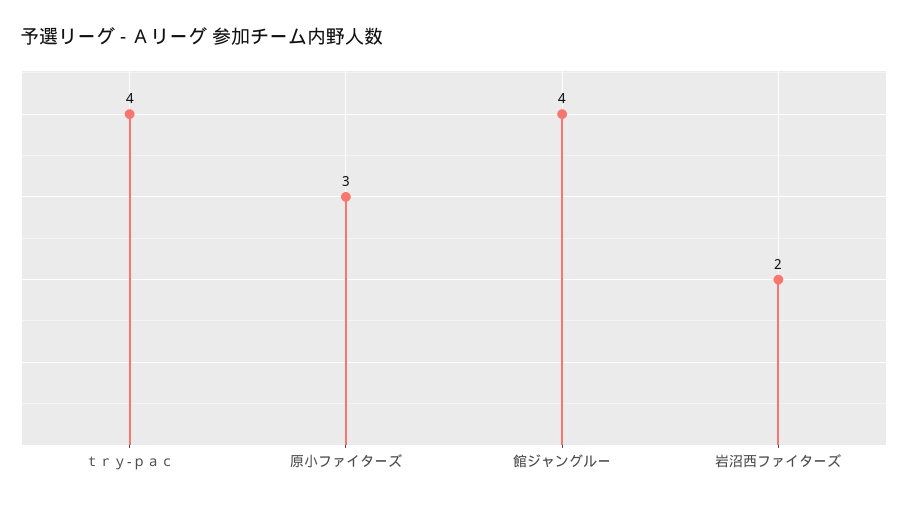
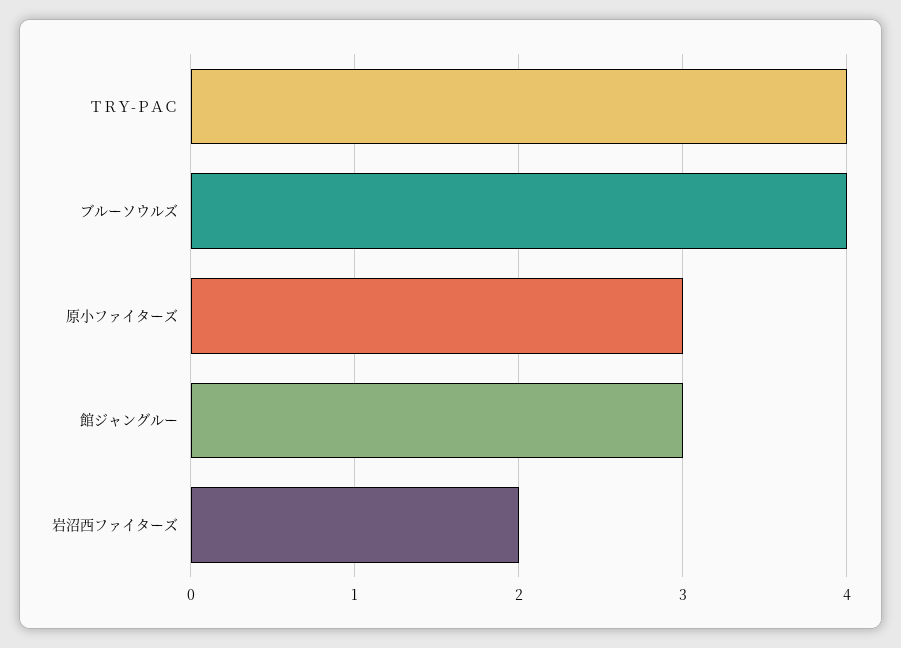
館ジャングルー: 4 -> 3
ブルーソウルズ: none -> 4

